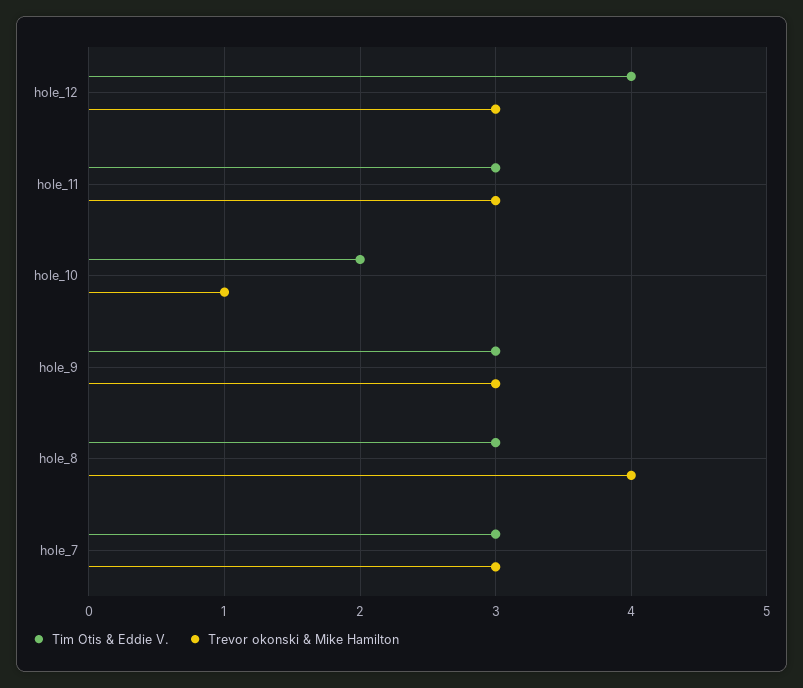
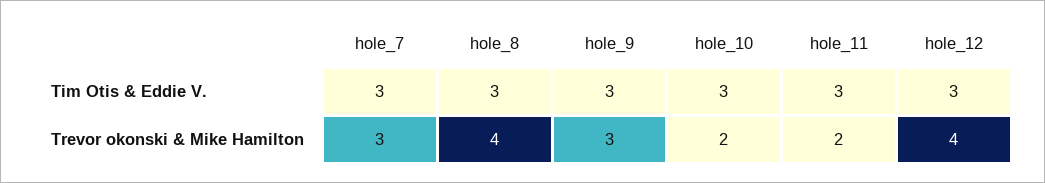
Tim Otis & Eddie V., hole_12: 4 -> 3
Trevor okonski & Mike Hamilton, hole_12: 3 -> 4
Trevor okonski & Mike Hamilton, hole_11: 3 -> 2
Tim Otis & Eddie V., hole_10: 2 -> 3
Trevor okonski & Mike Hamilton, hole_10: 1 -> 2

